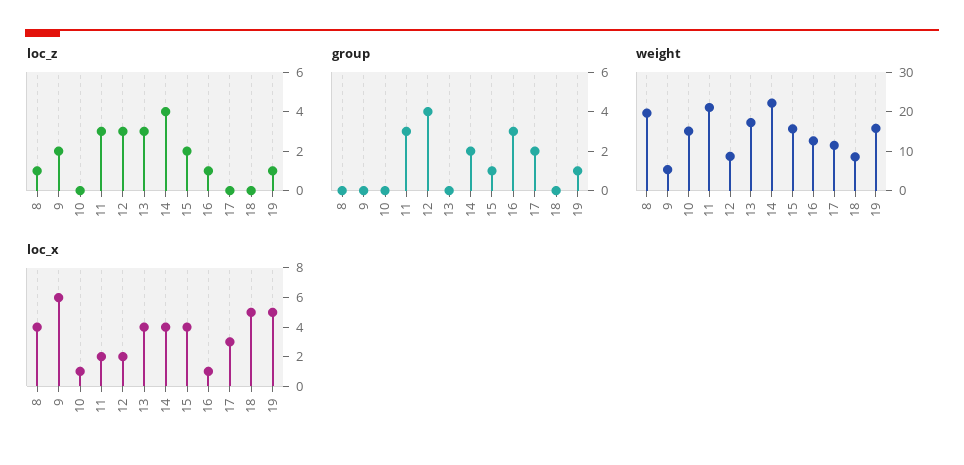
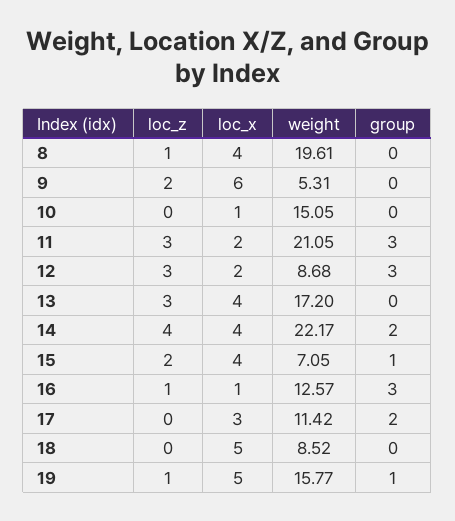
group, 12: 4 -> 3
weight, 15: 15 -> 7.05

